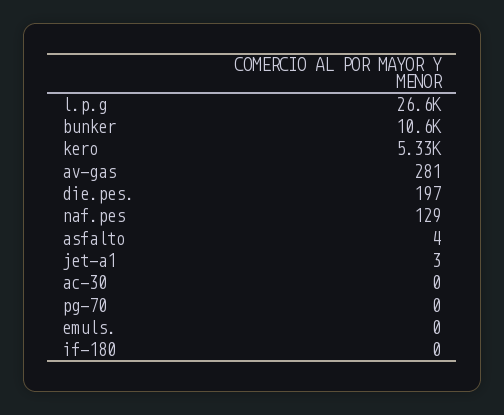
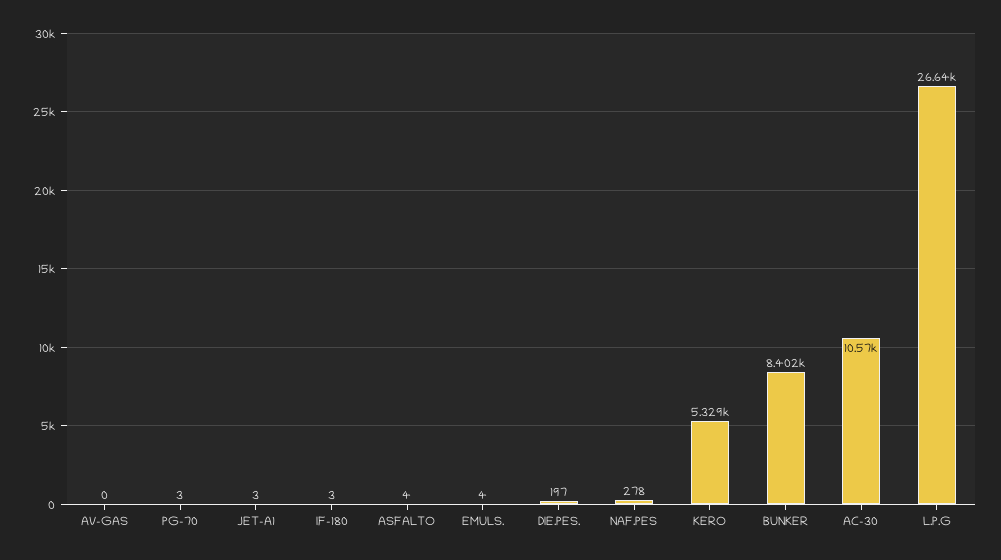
bunker: 10600 -> 8402
av-gas: 281 -> 0
naf.pes: 129 -> 278
ac-30: 0 -> 10570
pg-70: 0 -> 3
emuls.: 0 -> 4
if-180: 0 -> 3

